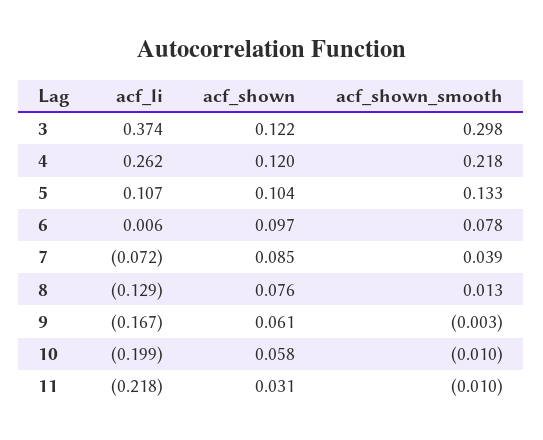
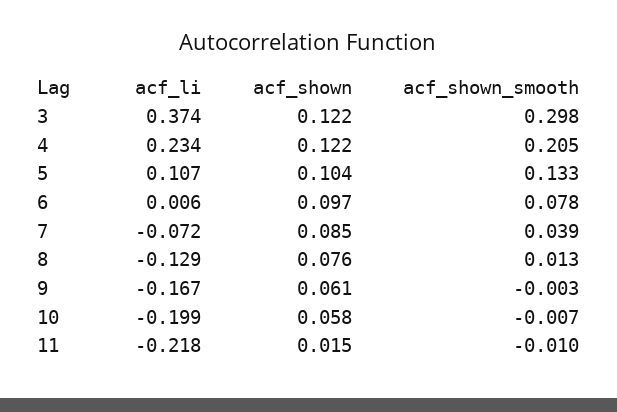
acf_li, 4: 0.262 -> 0.234
acf_shown, 4: 0.12 -> 0.122
acf_shown_smooth, 4: 0.218 -> 0.205
acf_shown_smooth, 10: -0.01 -> -0.007
acf_shown, 11: 0.031 -> 0.015

